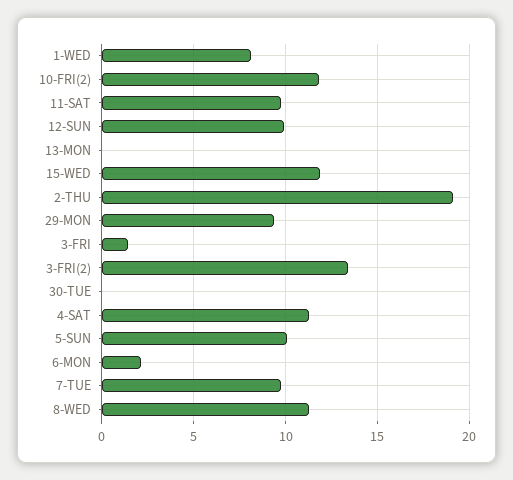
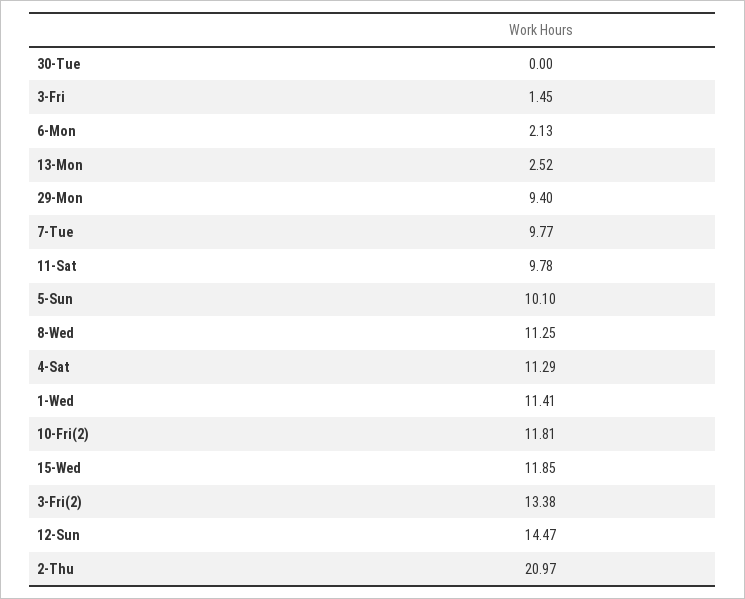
1-WED: 8 -> 11.41
12-SUN: 10 -> 14.47
13-MON: 0 -> 2.52
2-THU: 19 -> 20.97

